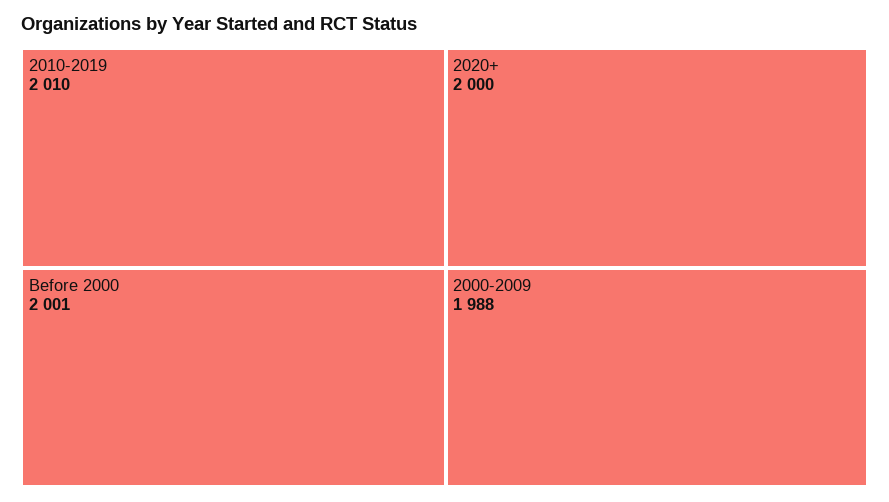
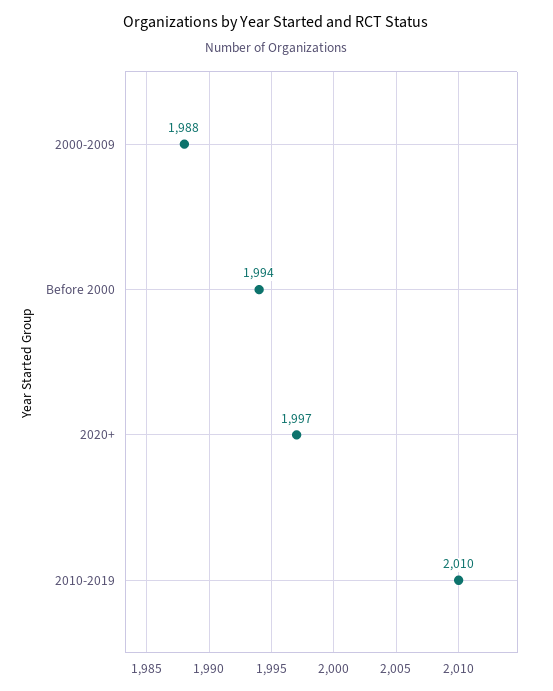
Before 2000: 2001 -> 1994
2020+: 2000 -> 1997

